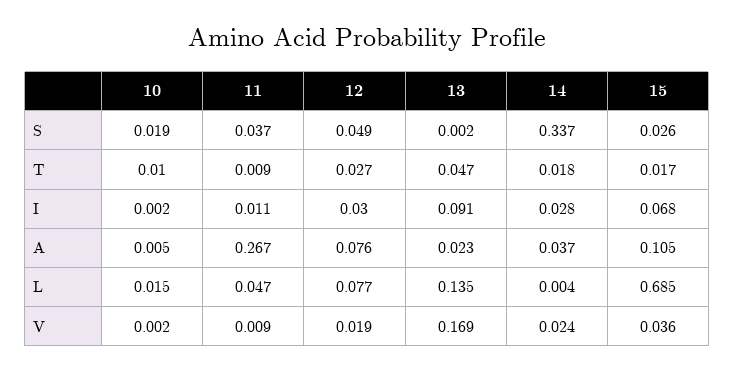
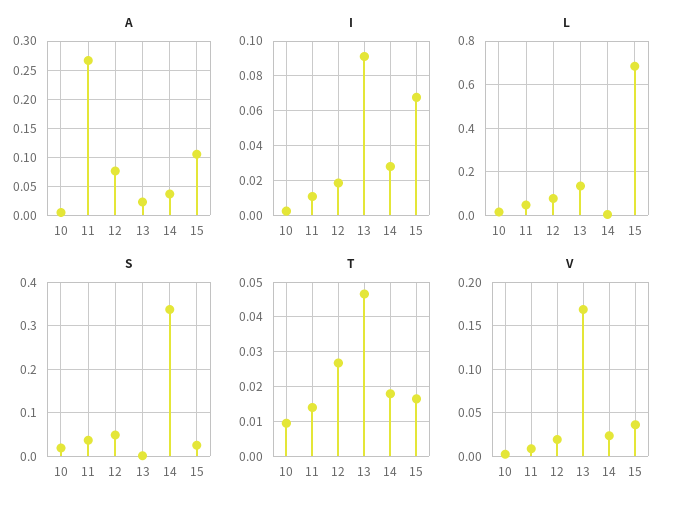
T, 11: 0.009 -> 0.014
I, 12: 0.03 -> 0.02

